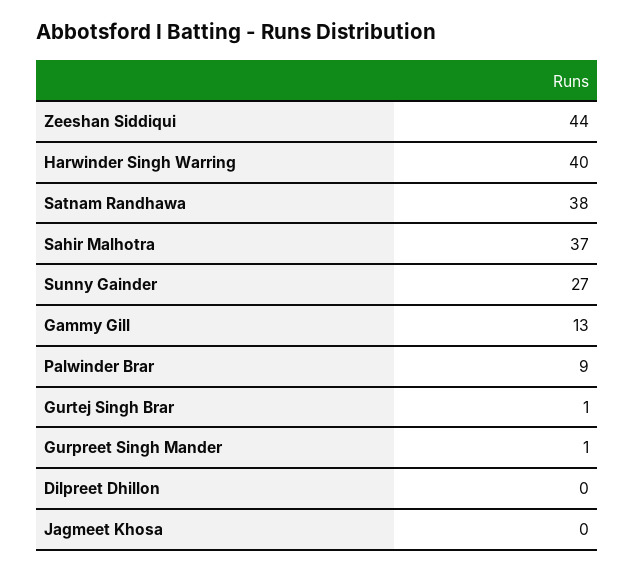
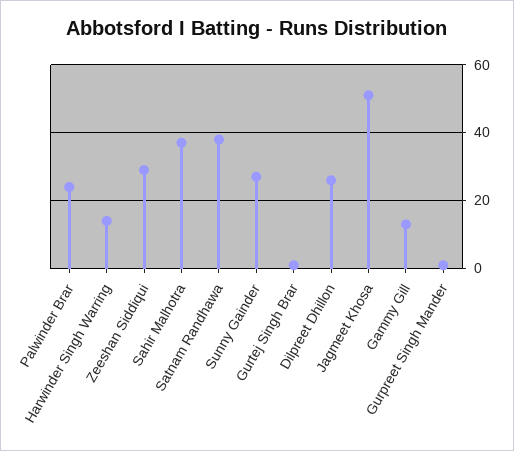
Zeeshan Siddiqui: 44 -> 30
Harwinder Singh Warring: 40 -> 15
Palwinder Brar: 9 -> 25
Dilpreet Dhillon: 0 -> 25
Jagmeet Khosa: 0 -> 50

